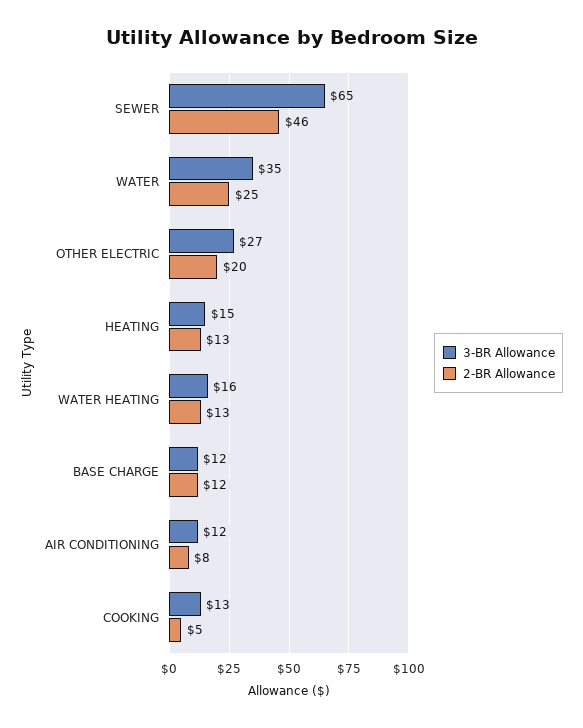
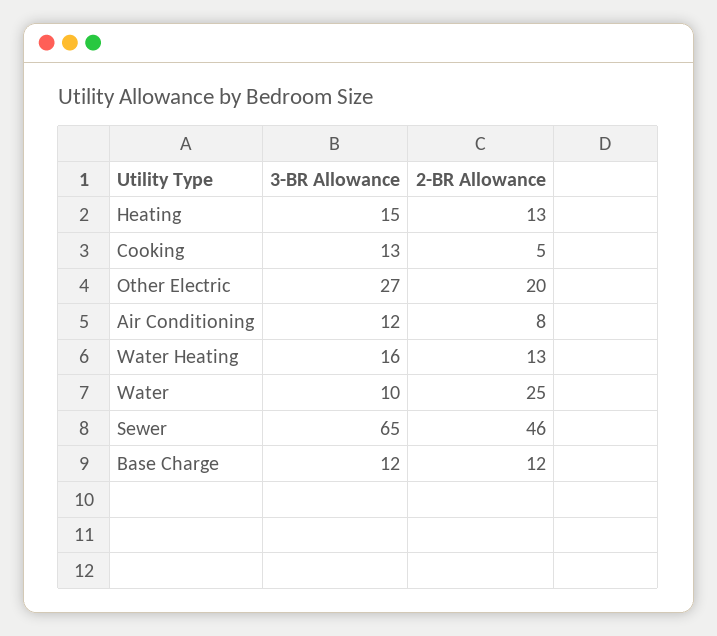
3-BR Allowance, WATER: 35 -> 10

